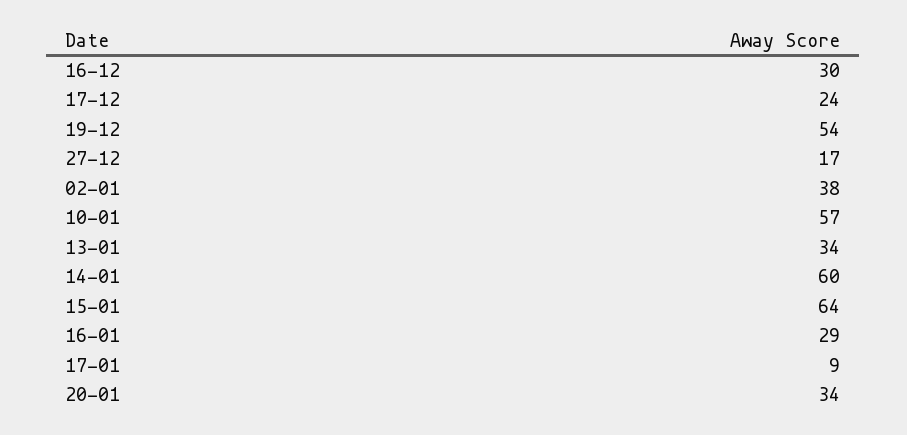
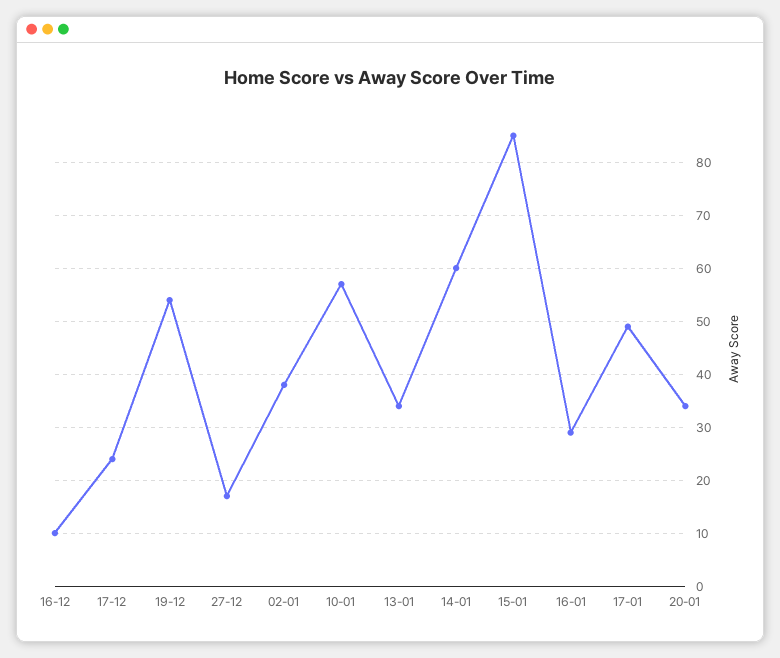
16-12: 30 -> 10
15-01: 64 -> 85
17-01: 9 -> 50

